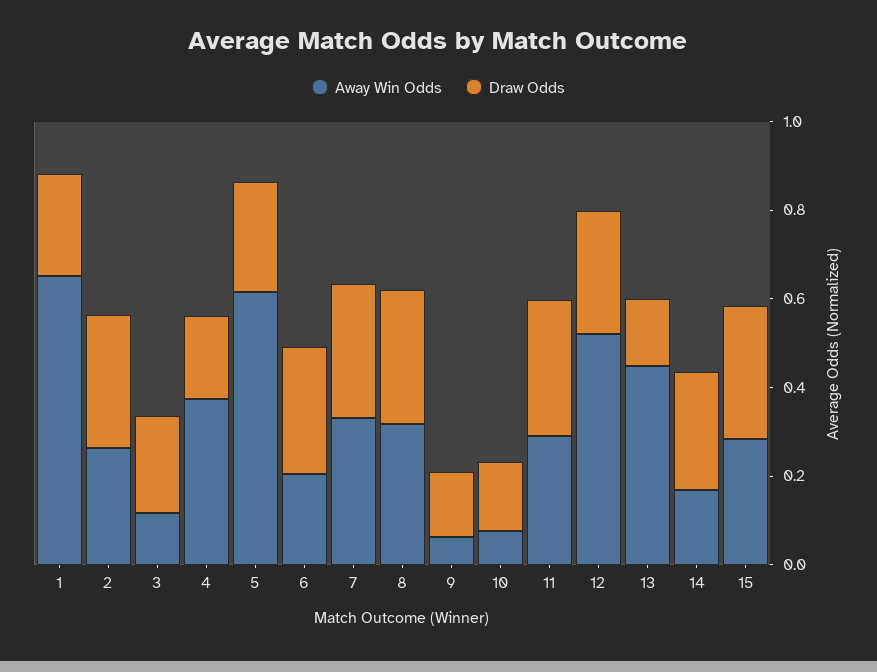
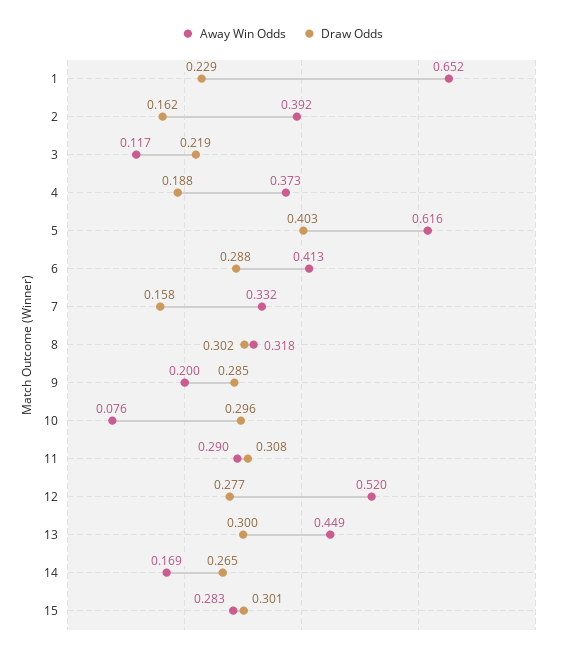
Away Win Odds, 2: 0.25 -> 0.392
Draw Odds, 2: 0.3 -> 0.162
Draw Odds, 5: 0.25 -> 0.403
Away Win Odds, 6: 0.2 -> 0.413
Draw Odds, 7: 0.3 -> 0.158
Away Win Odds, 9: 0.05 -> 0.2
Draw Odds, 9: 0.15 -> 0.285
Draw Odds, 10: 0.15 -> 0.296
Draw Odds, 13: 0.15 -> 0.3

